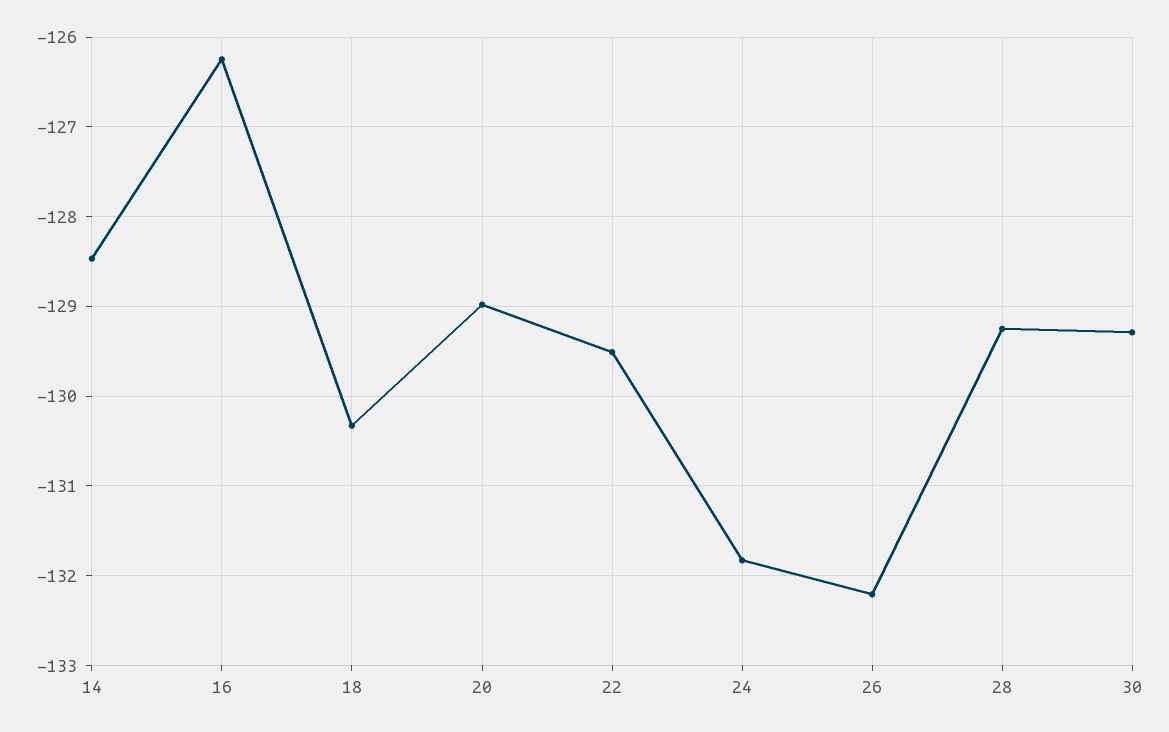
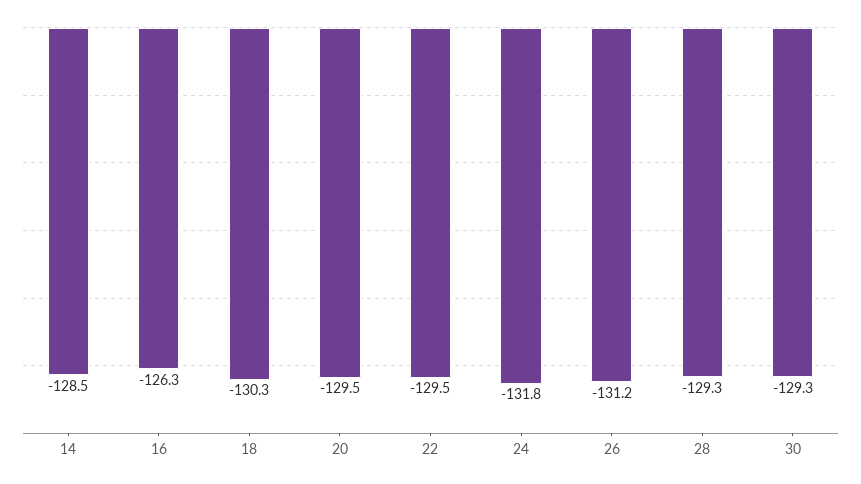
20: -129 -> -129.5
26: -132.2 -> -131.2

